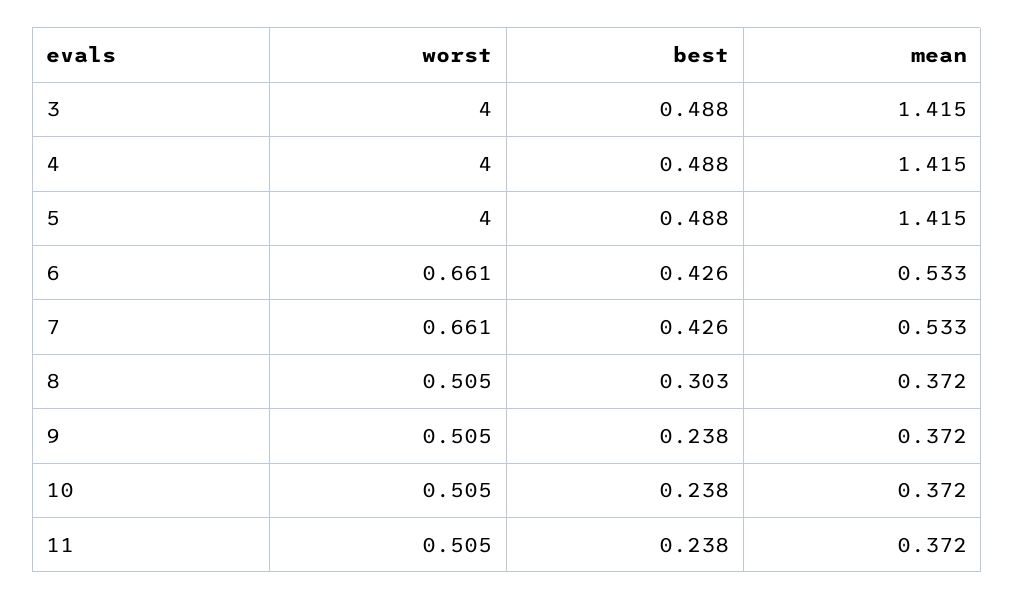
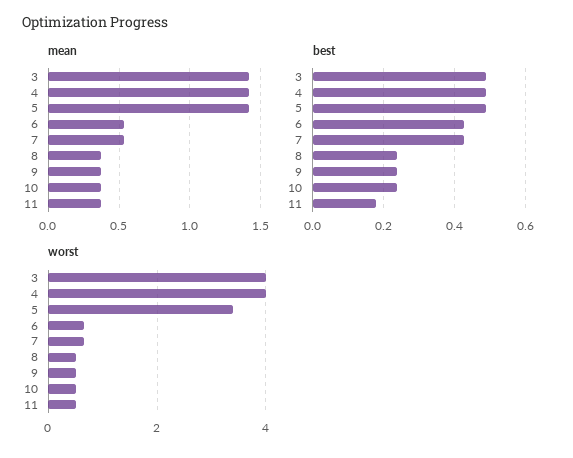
worst, 5: 4 -> 3.4
best, 8: 0.303 -> 0.24
best, 11: 0.238 -> 0.18

